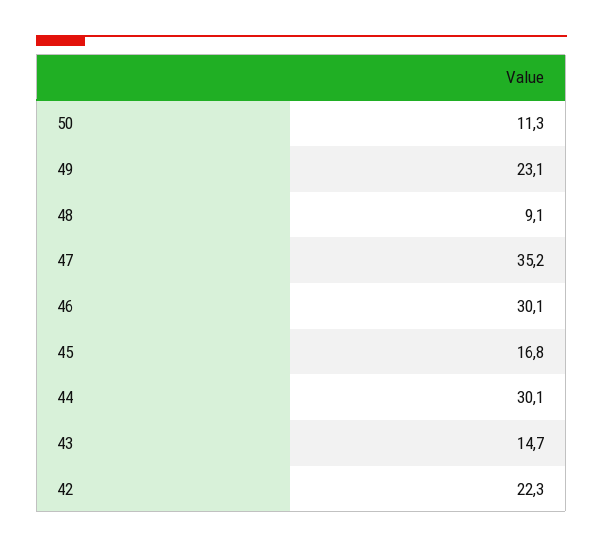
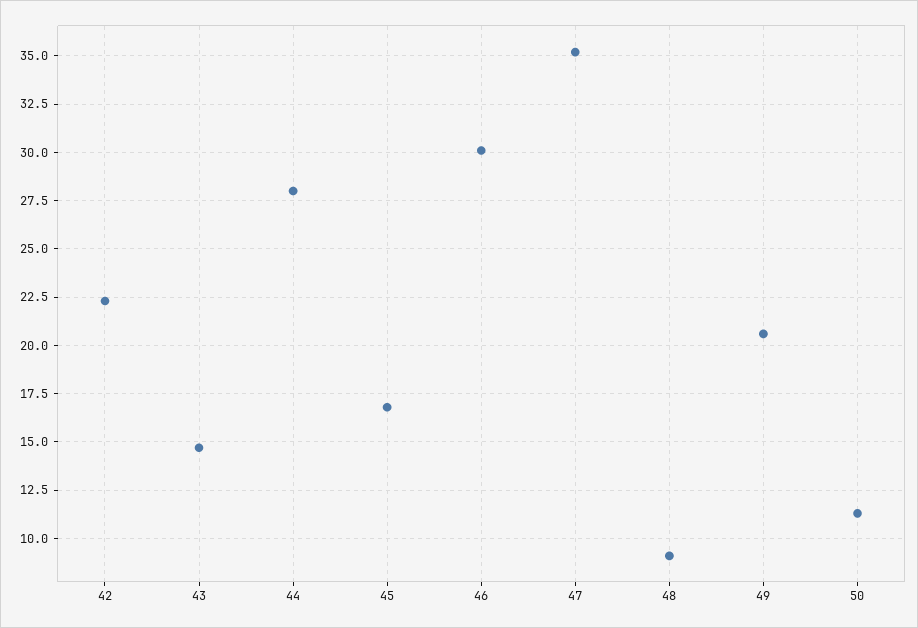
49: 23.1 -> 20.5
44: 30.1 -> 28

